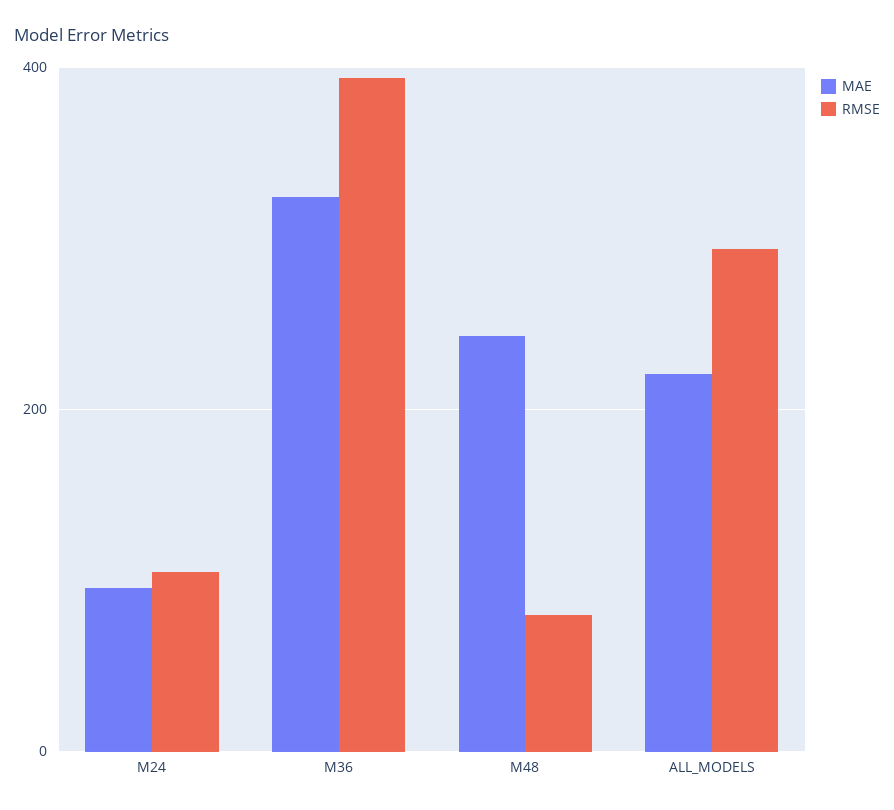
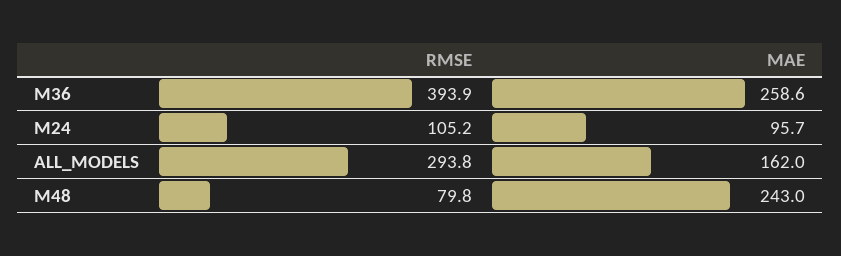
MAE, M36: 320 -> 258.6
MAE, ALL_MODELS: 220 -> 162

